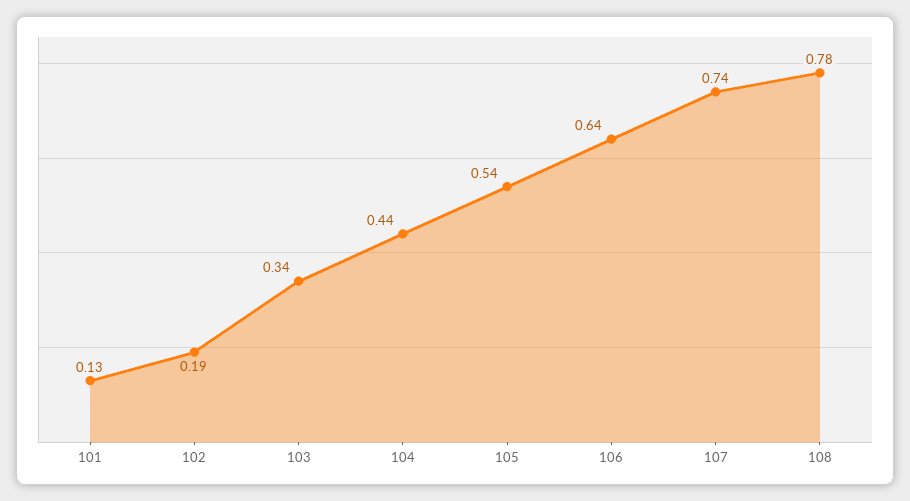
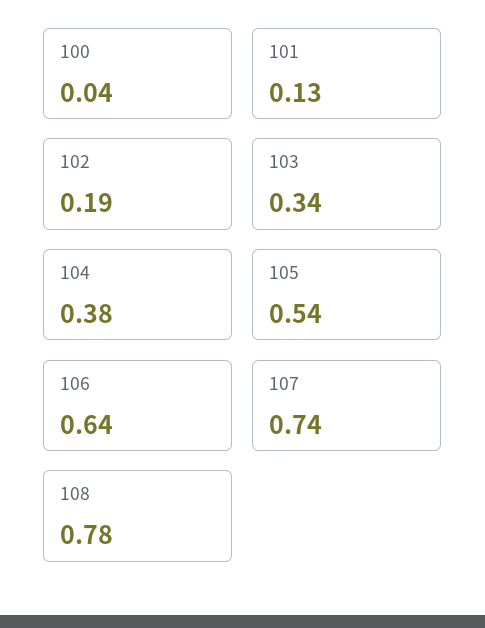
104: 0.44 -> 0.38
100: none -> 0.04

